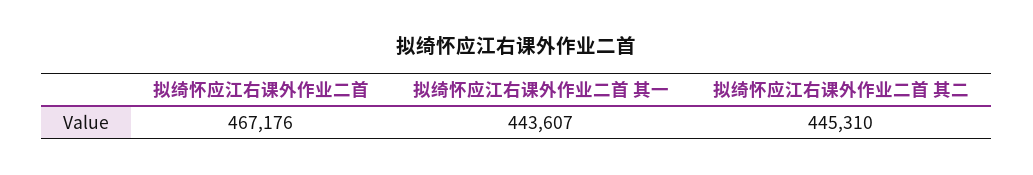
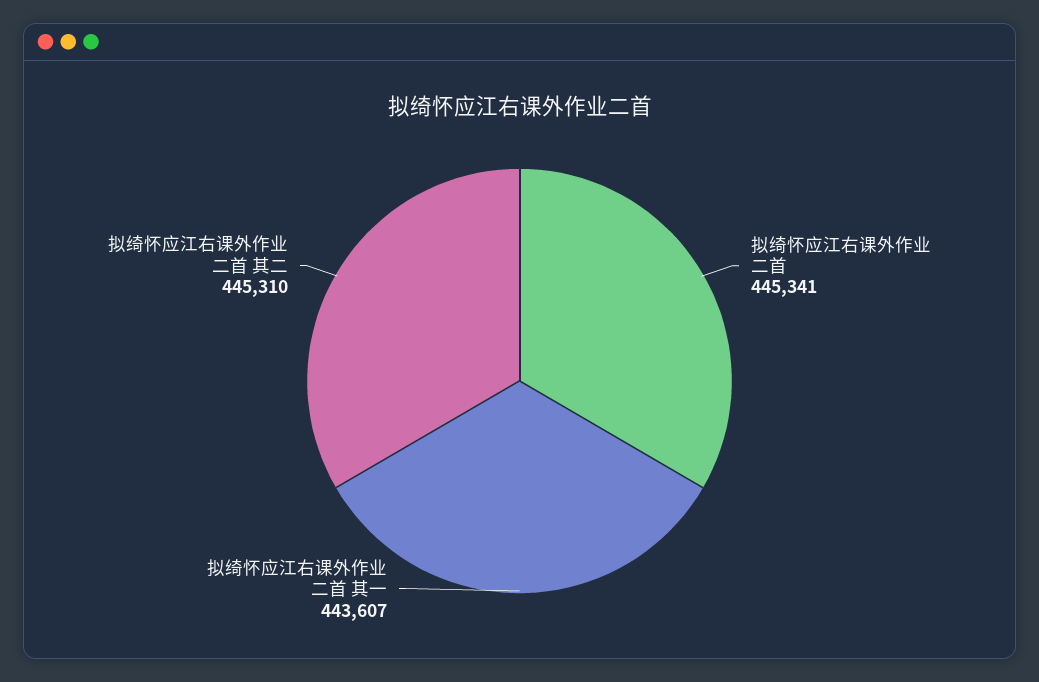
拟绮怀应江右课外作业二首: 467176 -> 445341

